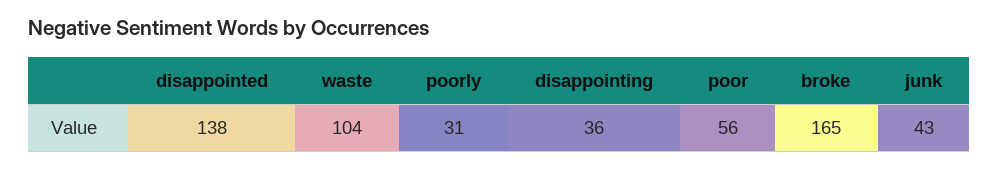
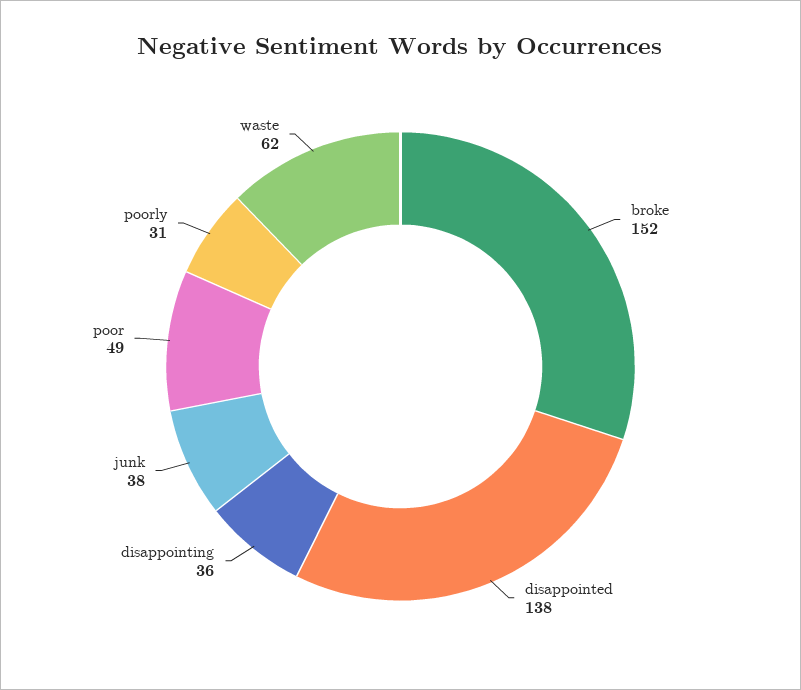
waste: 104 -> 62
poor: 56 -> 49
broke: 165 -> 152
junk: 43 -> 38

